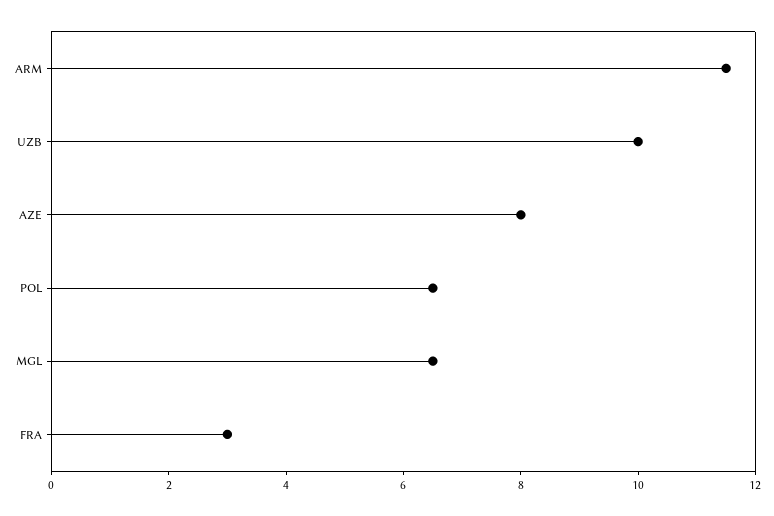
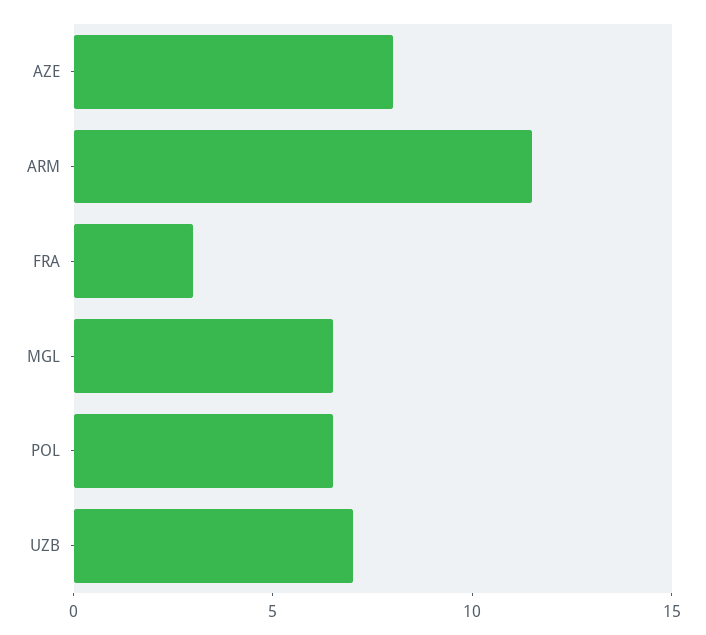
UZB: 10 -> 7

